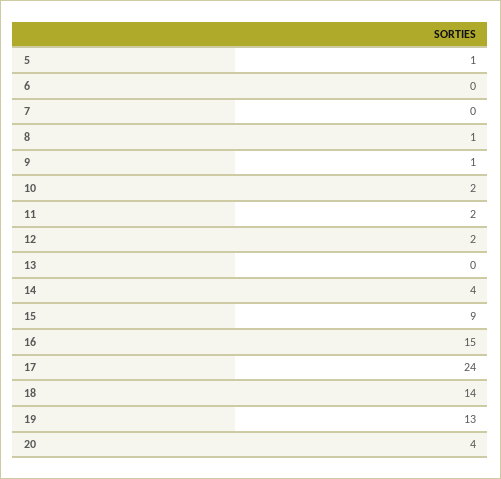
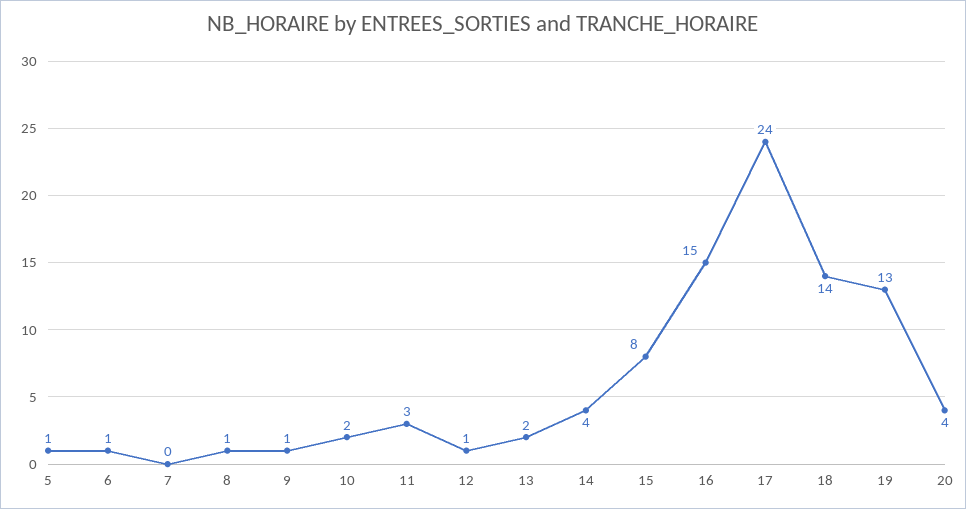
6: 0 -> 1
11: 2 -> 3
12: 2 -> 1
13: 0 -> 2
15: 9 -> 8

